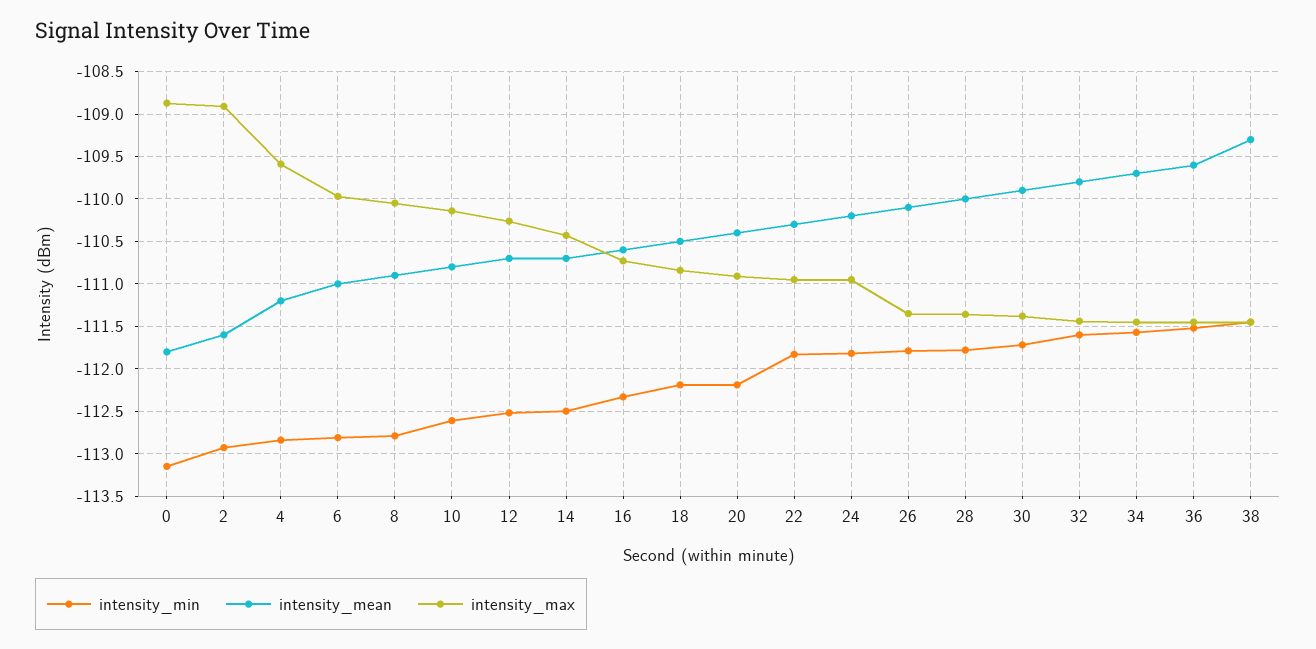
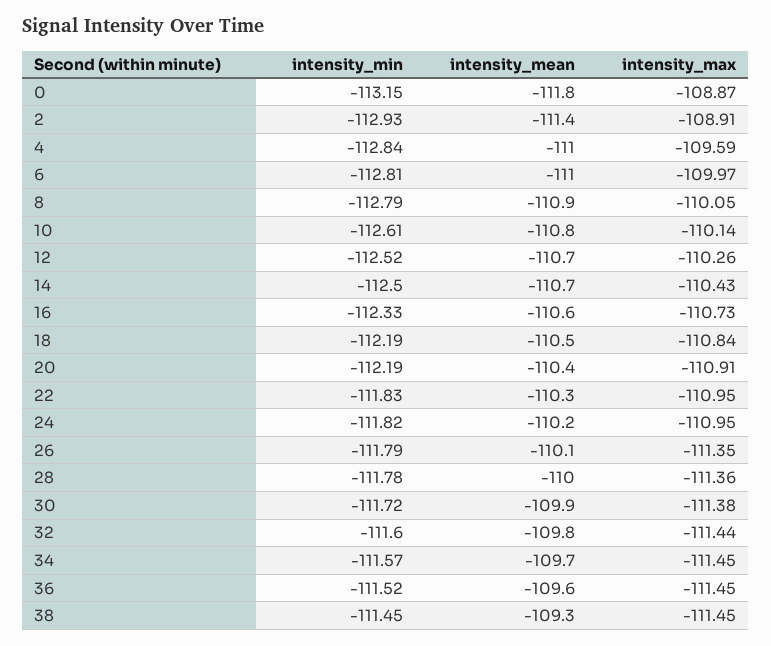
intensity_mean, 2: -111.6 -> -111.4
intensity_mean, 4: -111.2 -> -111

